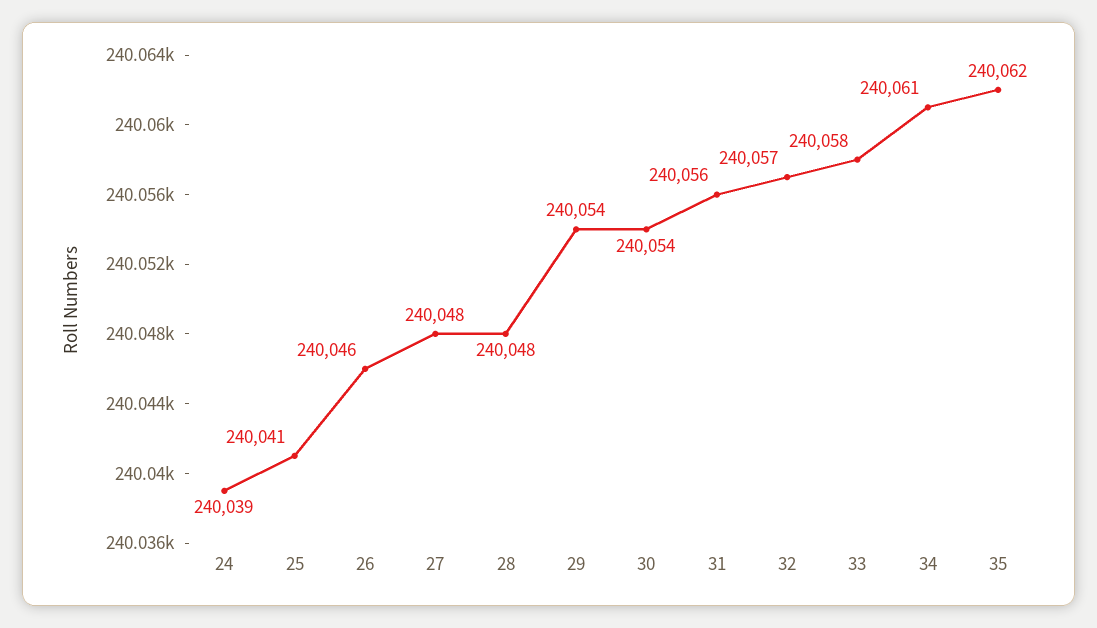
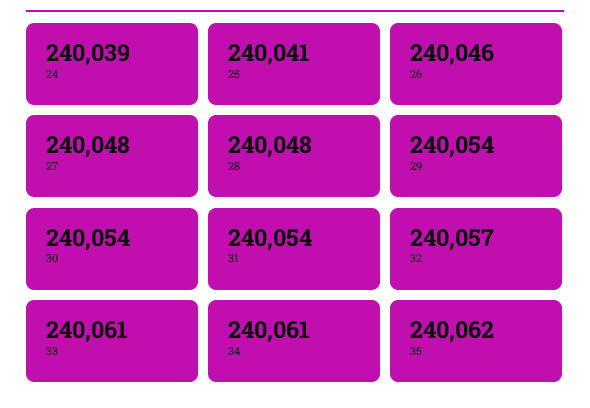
31: 240056 -> 240054
33: 240058 -> 240061

